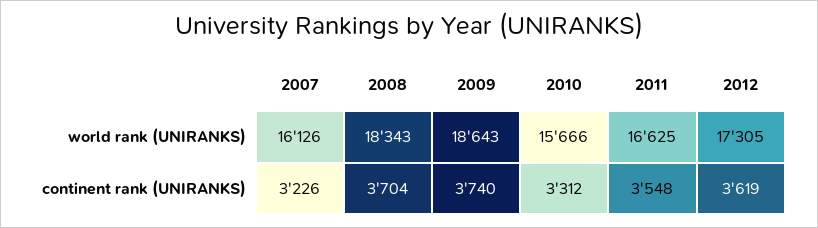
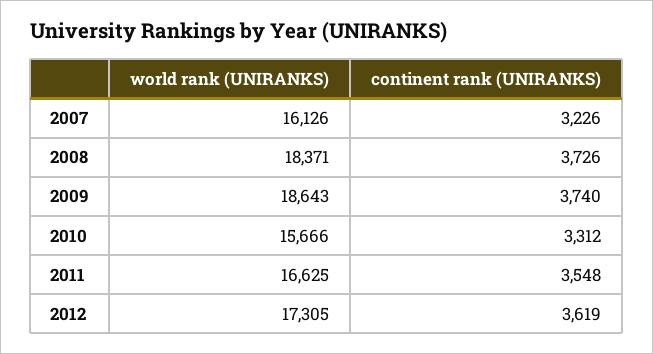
2008, world rank (UNIRANKS): 18343 -> 18371
2008, continent rank (UNIRANKS): 3704 -> 3726

